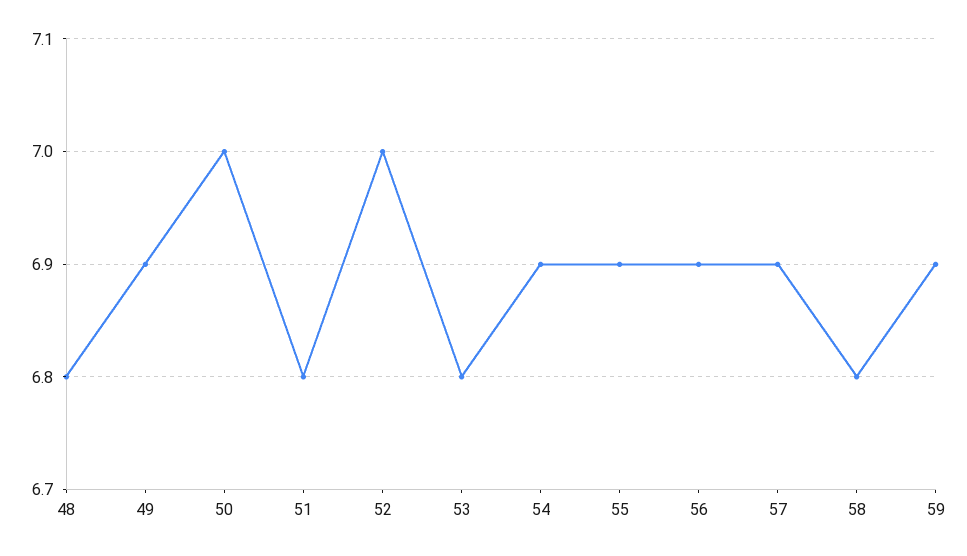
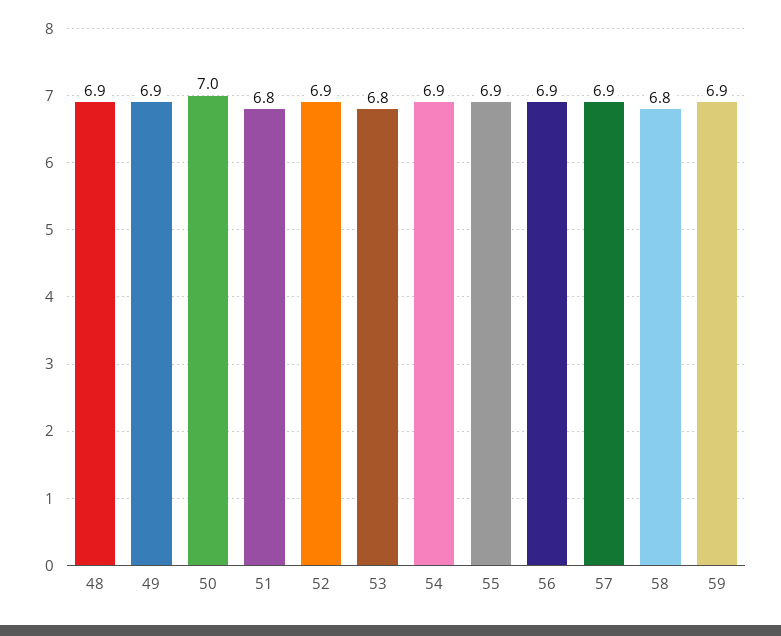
48: 6.8 -> 6.9
52: 7 -> 6.9

